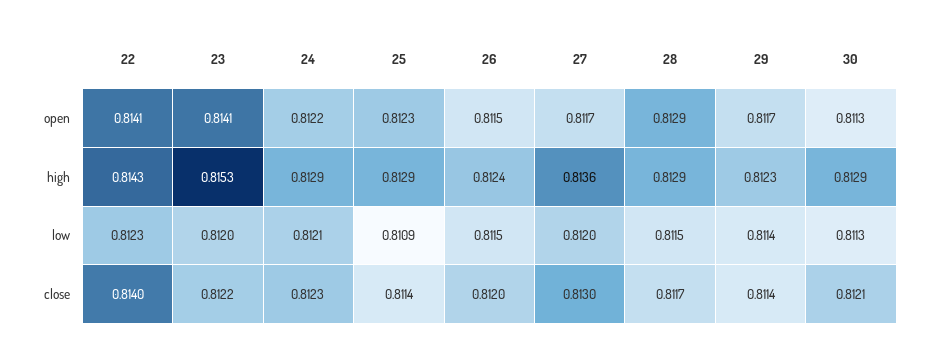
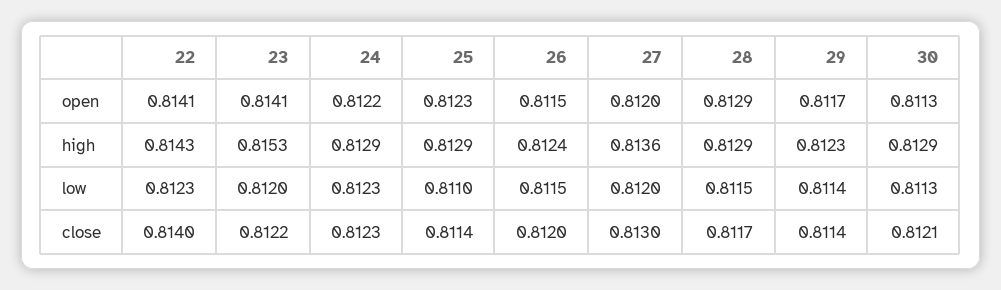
27, open: 0.8117 -> 0.812
24, low: 0.8121 -> 0.8123
25, low: 0.8109 -> 0.811

